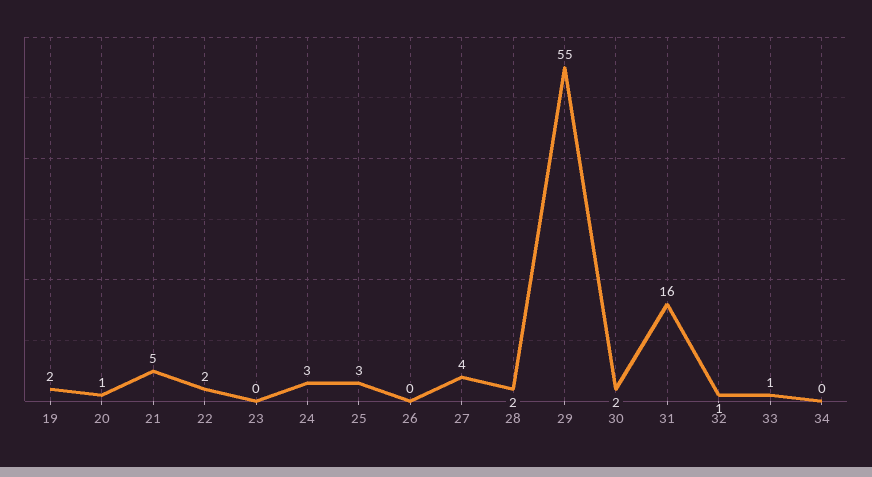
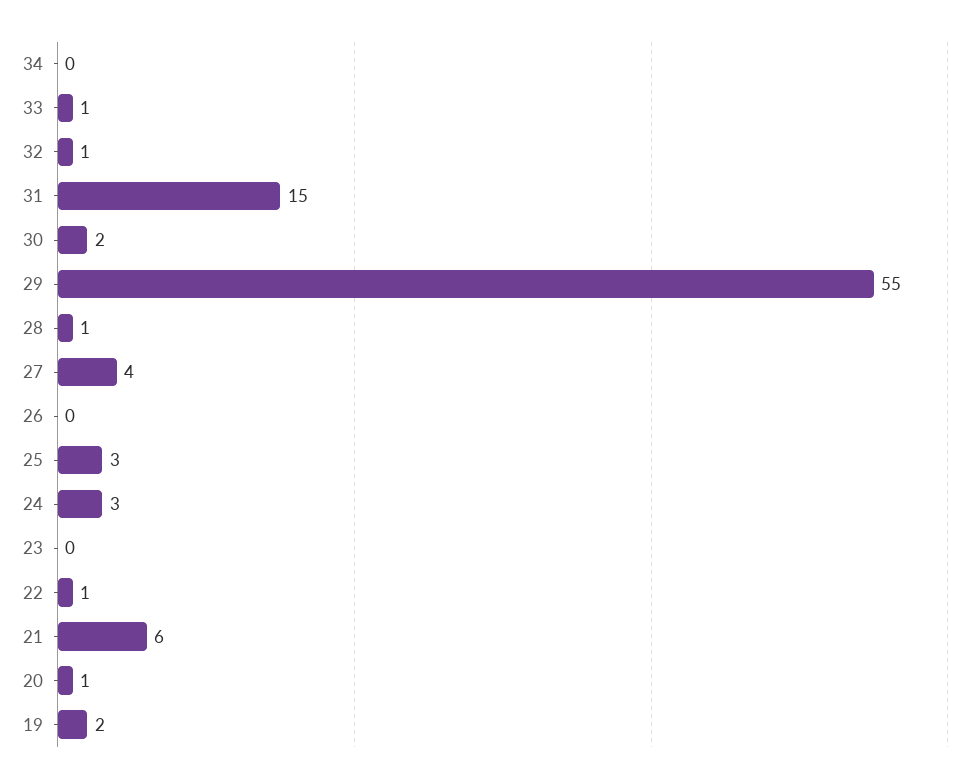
21: 5 -> 6
22: 2 -> 1
28: 2 -> 1
31: 16 -> 15

